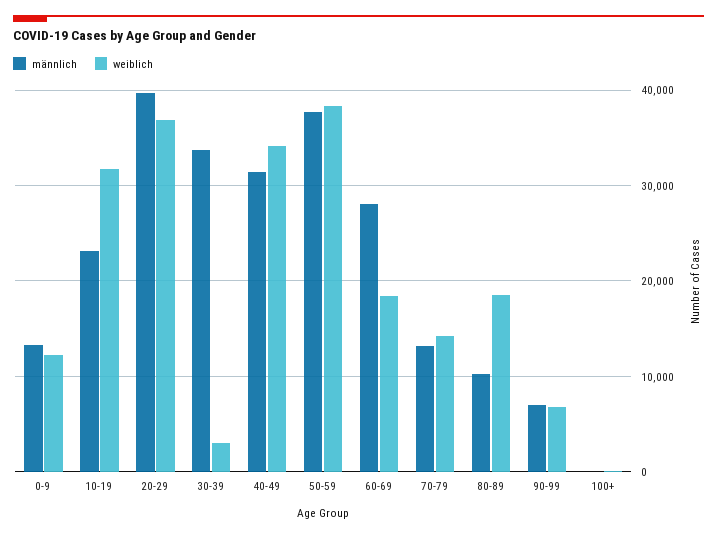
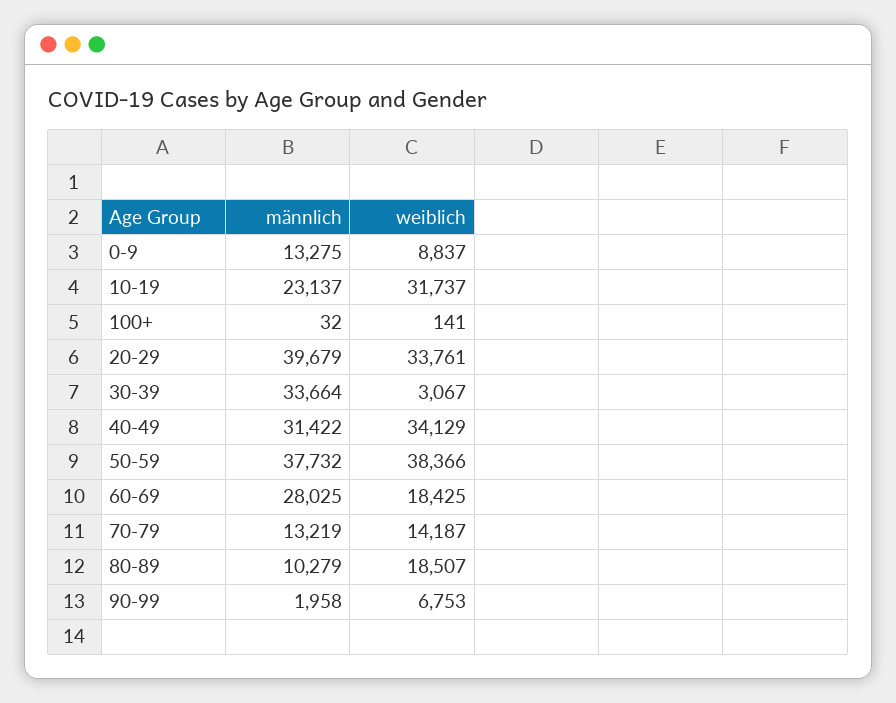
weiblich, 0-9: 12000 -> 8837
weiblich, 20-29: 37000 -> 33761
männlich, 90-99: 7000 -> 1958

